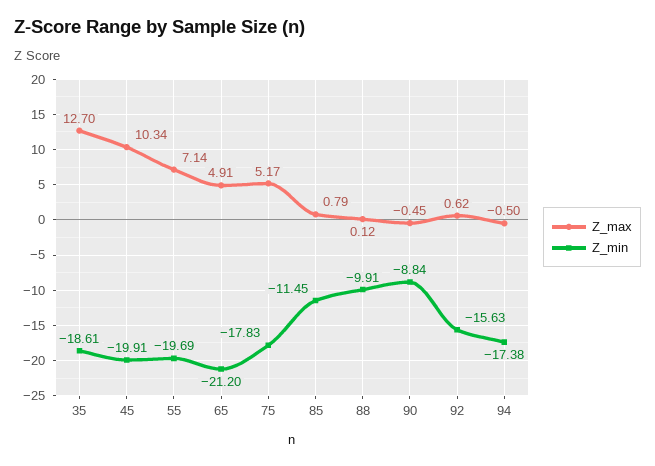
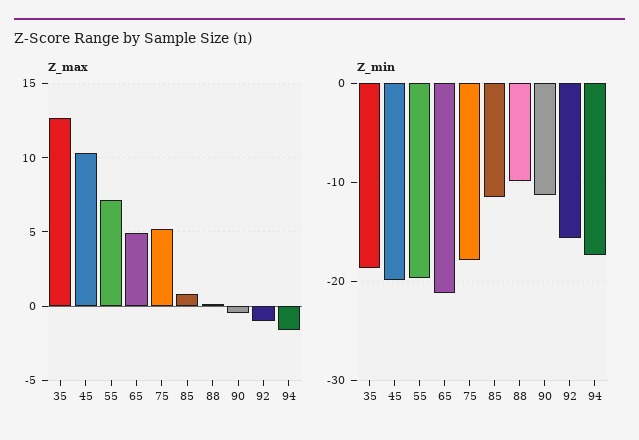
Z_min, 90: -8.84 -> -11
Z_max, 92: 0.62 -> -1
Z_max, 94: -0.5 -> -1.5

